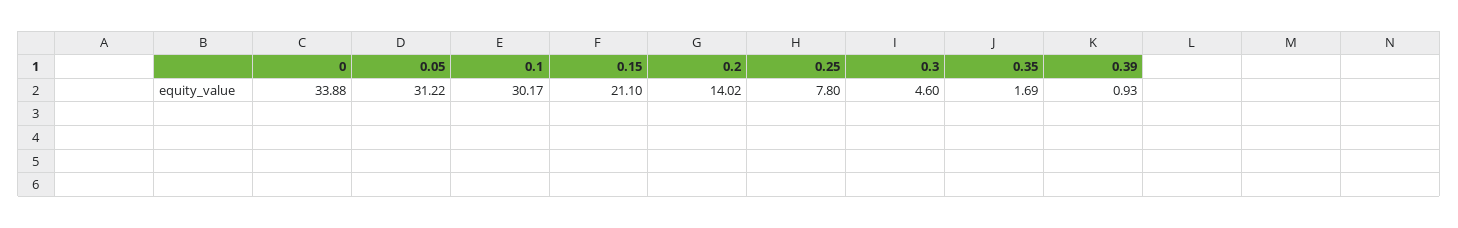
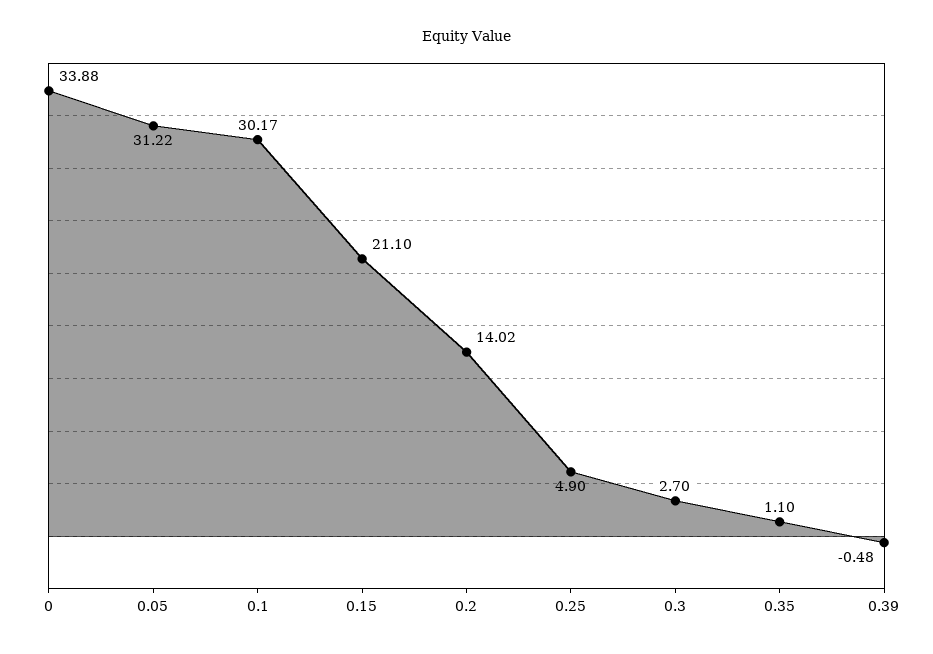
0.25: 7.8 -> 4.9
0.3: 4.6 -> 2.7
0.35: 1.69 -> 1.1
0.39: 0.93 -> -0.48

